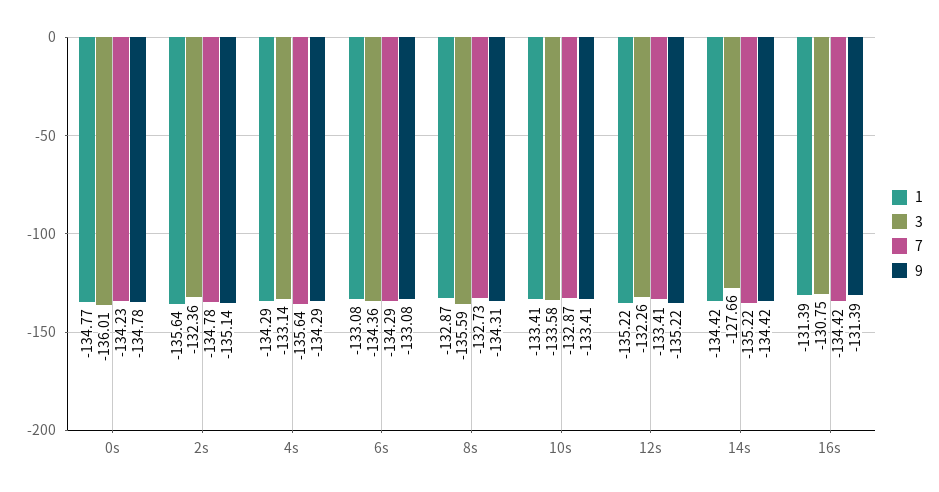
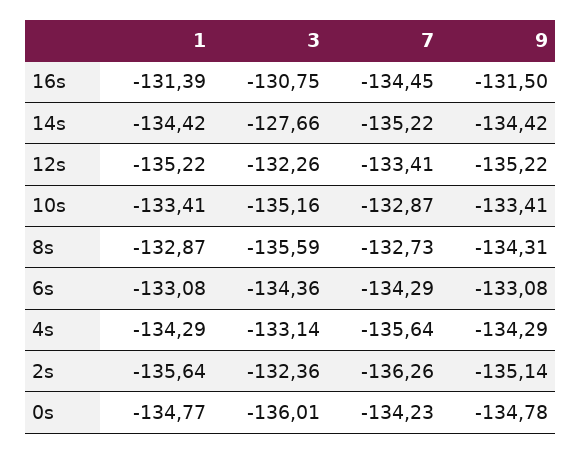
7, 2s: -134.78 -> -136.26
3, 10s: -133.58 -> -135.16
7, 16s: -134.42 -> -134.45
9, 16s: -131.39 -> -131.5

